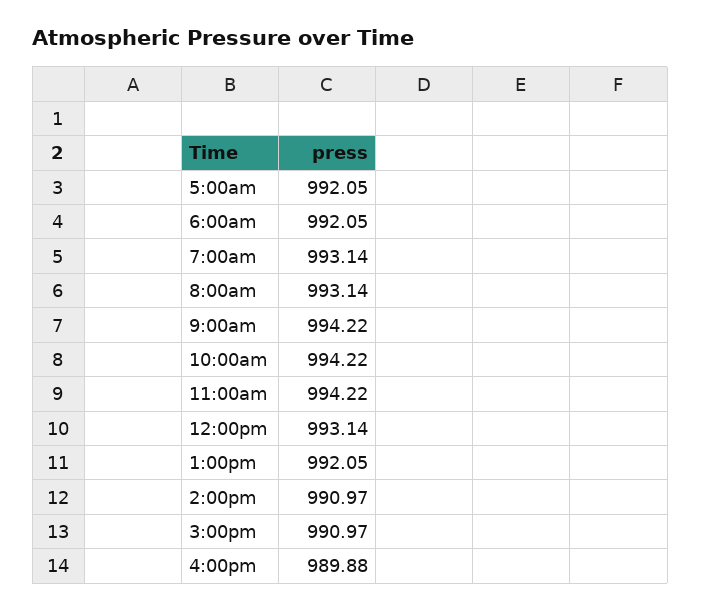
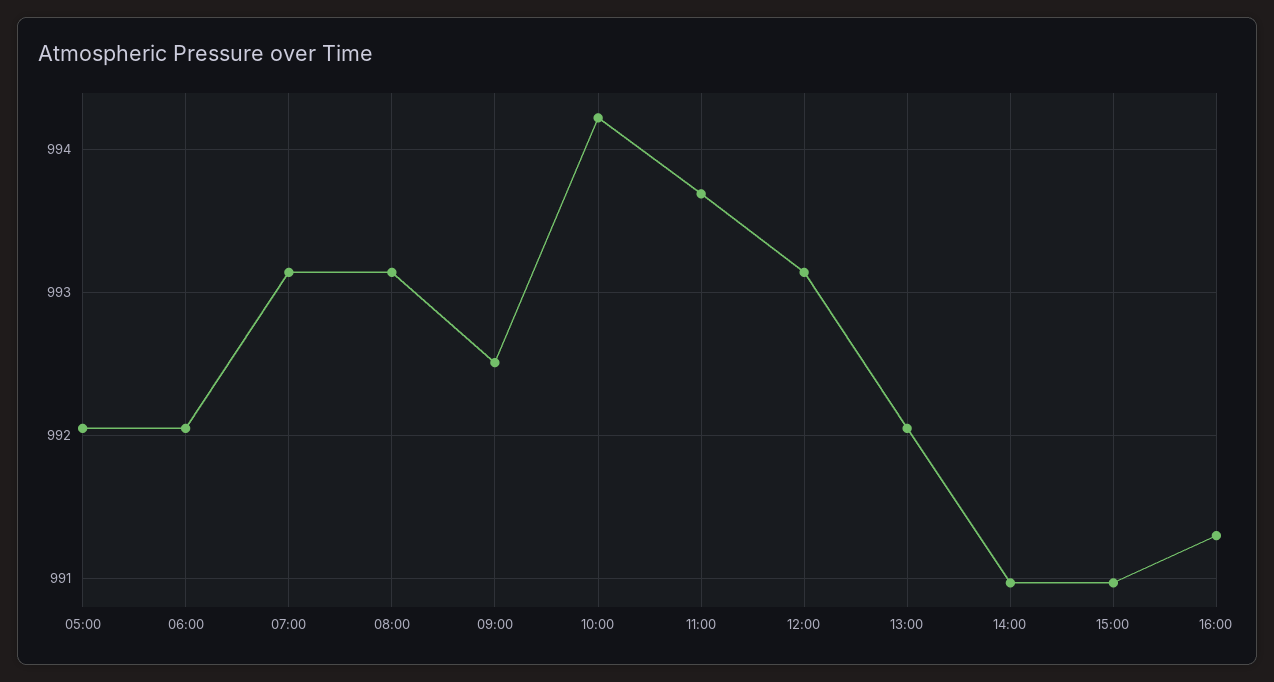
9:00am: 994.22 -> 992.5
11:00am: 994.22 -> 993.7
4:00pm: 989.88 -> 991.3

